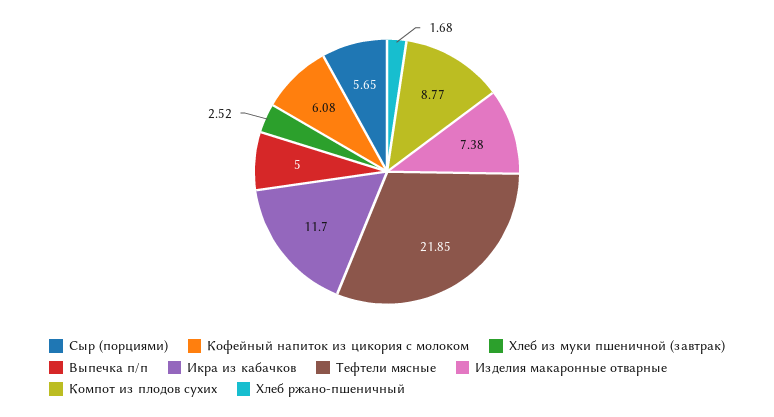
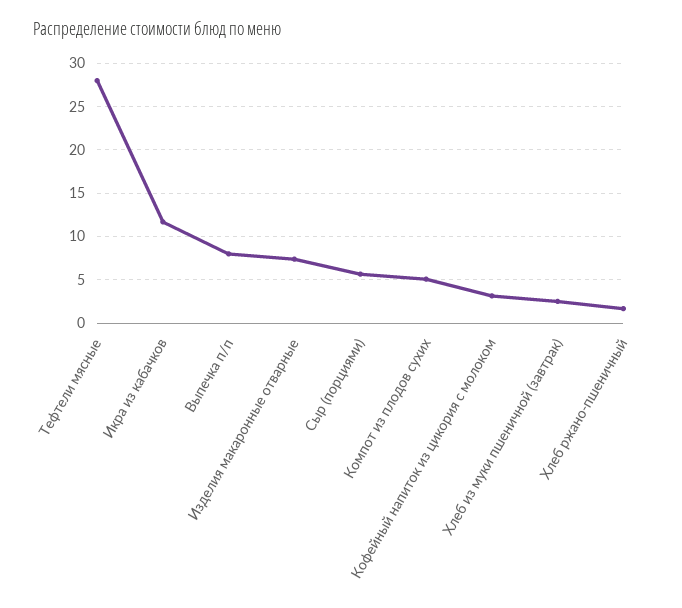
Кофейный напиток из цикория с молоком: 6.08 -> 3
Выпечка п/п: 5 -> 8
Тефтели мясные: 21.85 -> 28
Компот из плодов сухих: 8.77 -> 5

